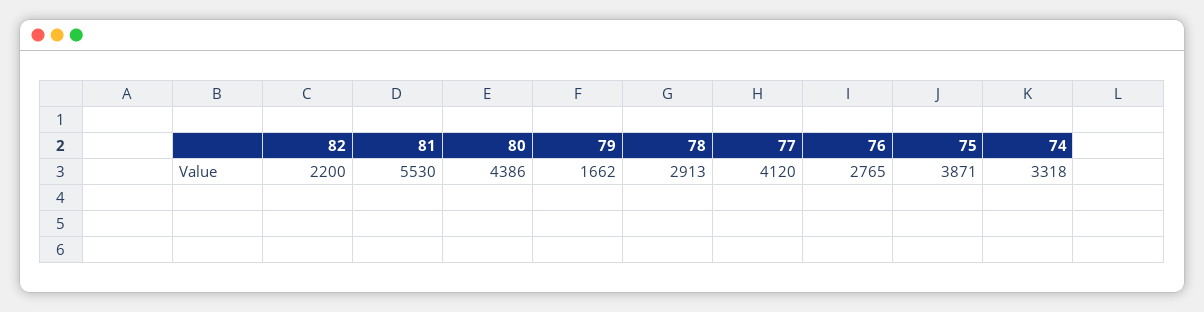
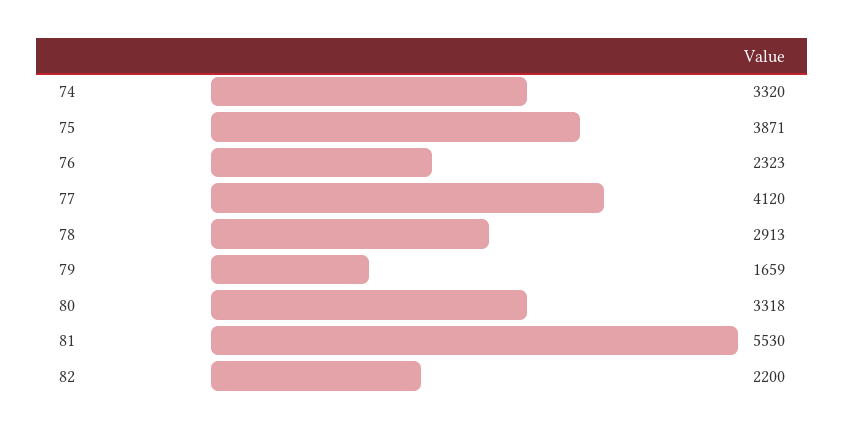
80: 4386 -> 3318
79: 1662 -> 1659
76: 2765 -> 2323
74: 3318 -> 3320

